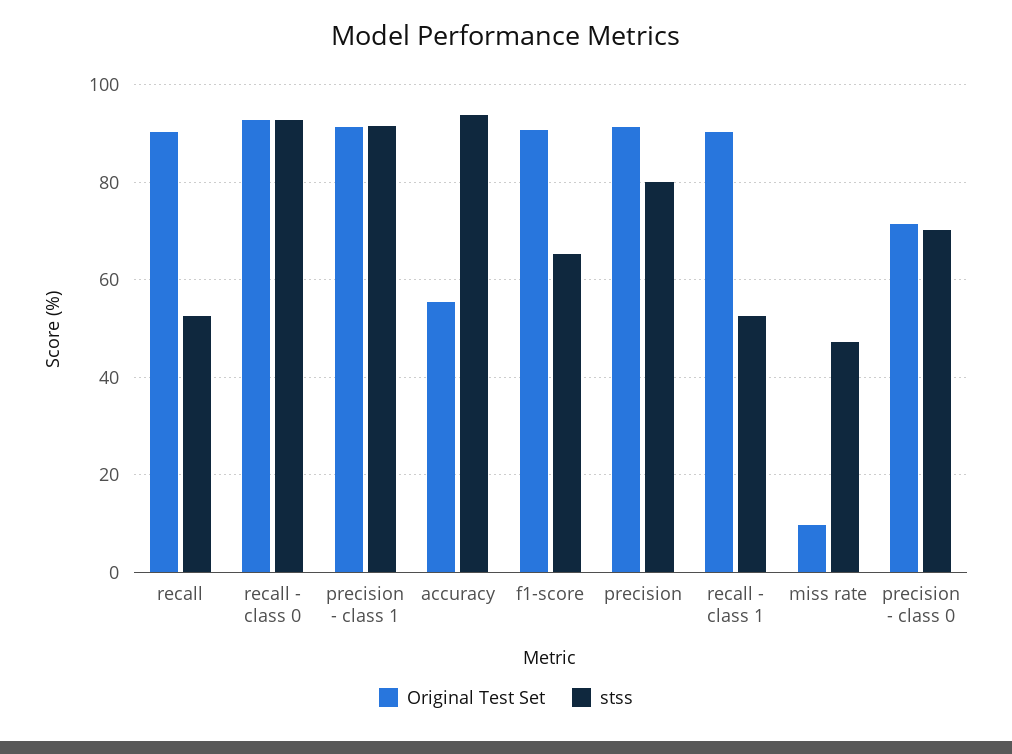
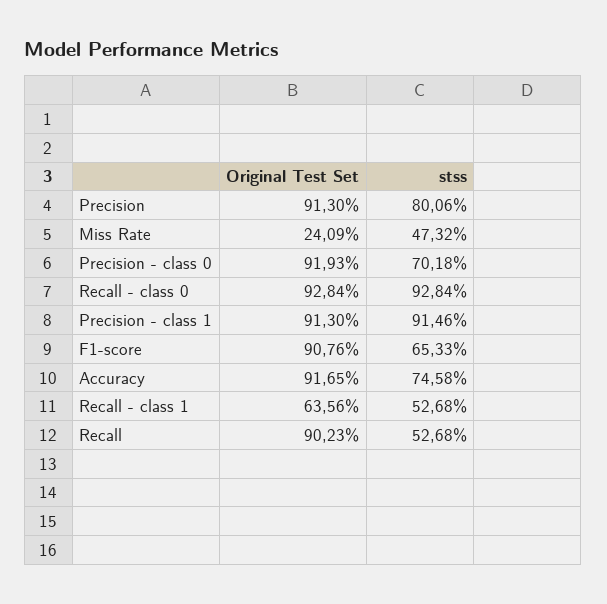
Original Test Set, accuracy: 56 -> 91.65
stss, accuracy: 94 -> 74.58
Original Test Set, recall - class 1: 90 -> 63.56
Original Test Set, miss rate: 10 -> 24.09
Original Test Set, precision - class 0: 72 -> 91.93

